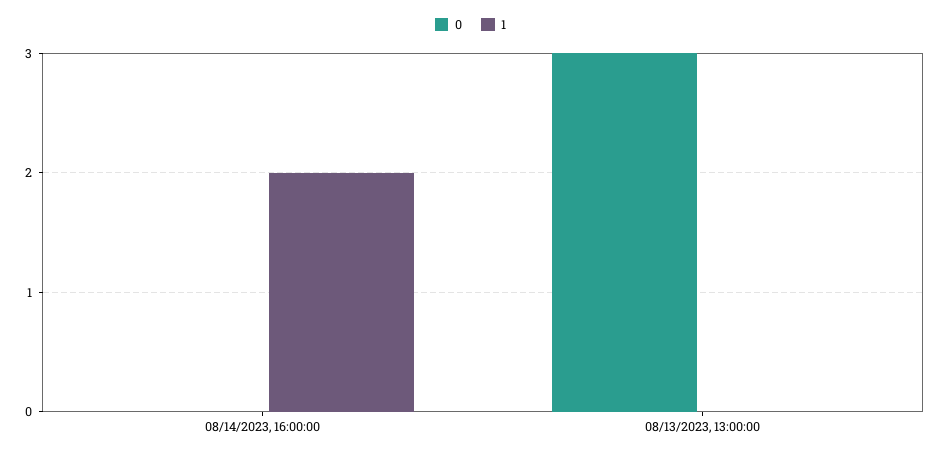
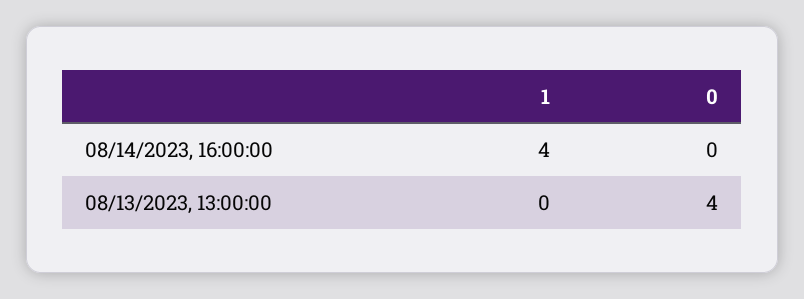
1, 08/14/2023, 16:00:00: 2 -> 4
0, 08/13/2023, 13:00:00: 3 -> 4

